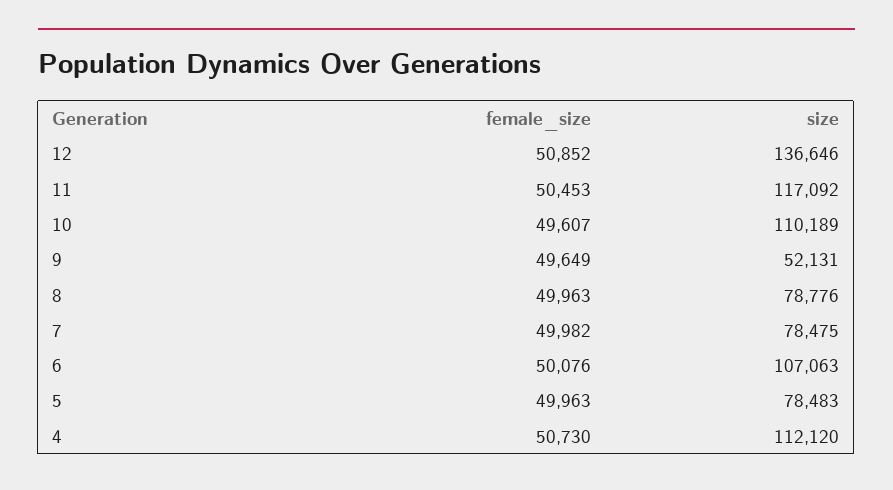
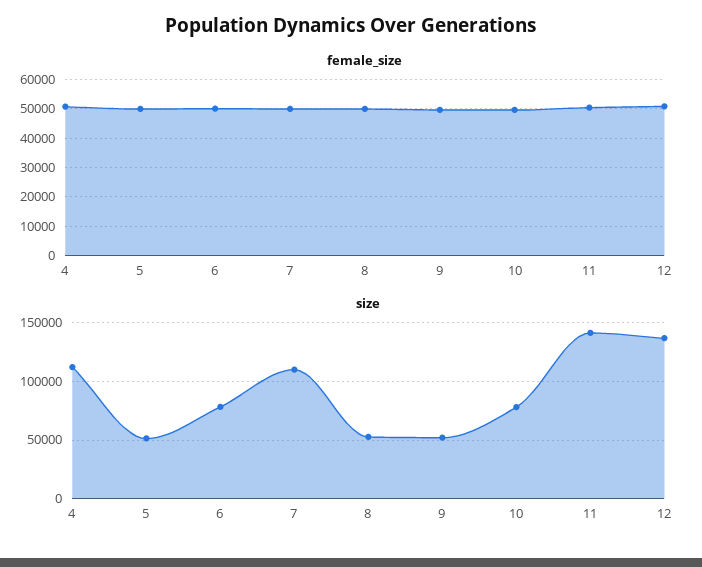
size, 11: 117092 -> 140000
size, 10: 110189 -> 80000
size, 8: 78776 -> 50000
size, 7: 78475 -> 110000
size, 6: 107063 -> 80000
size, 5: 78483 -> 50000

